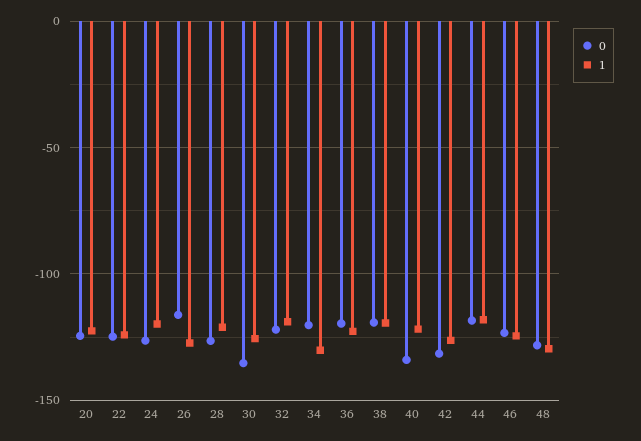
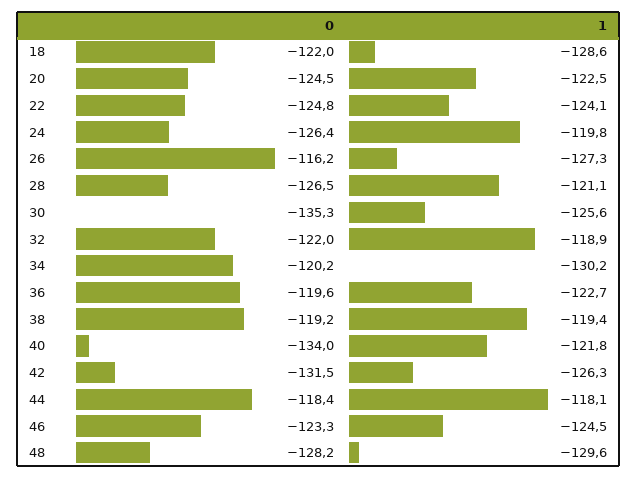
0, 18: none -> -122
1, 18: none -> -128.6

